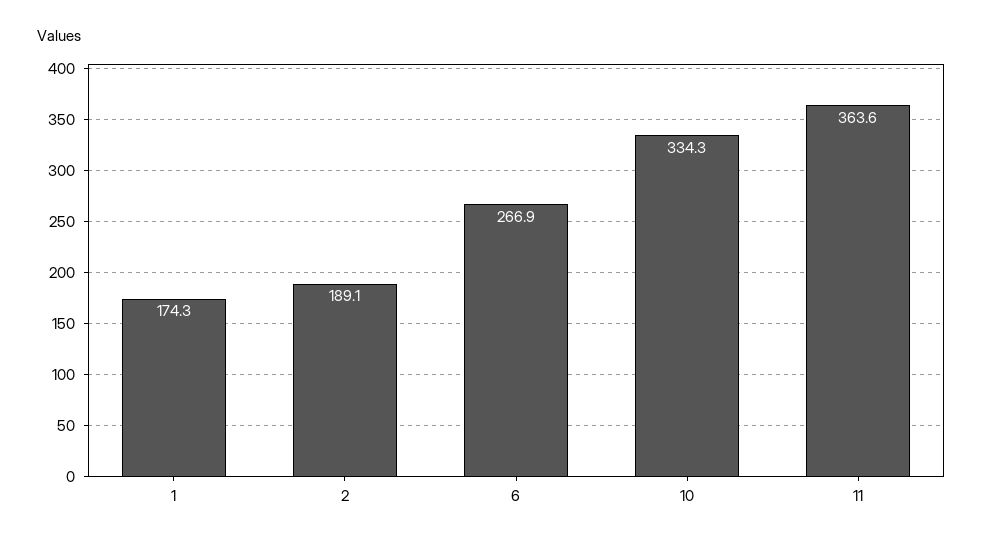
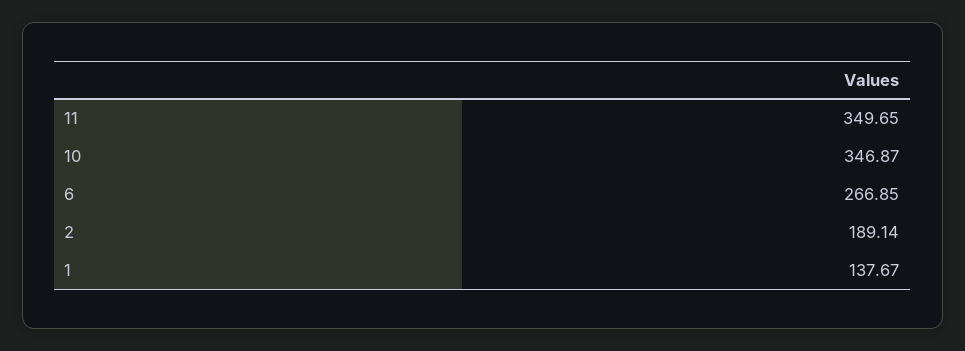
1: 174.3 -> 137.67
10: 334.3 -> 346.87
11: 363.6 -> 349.65

